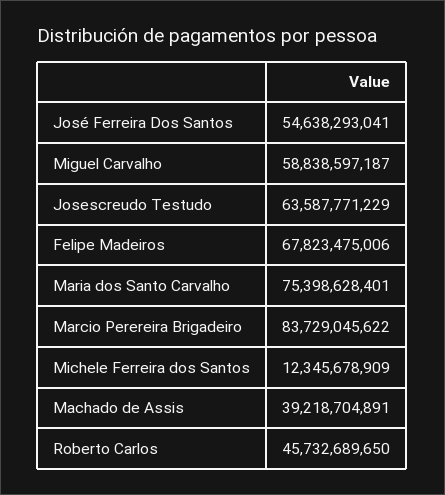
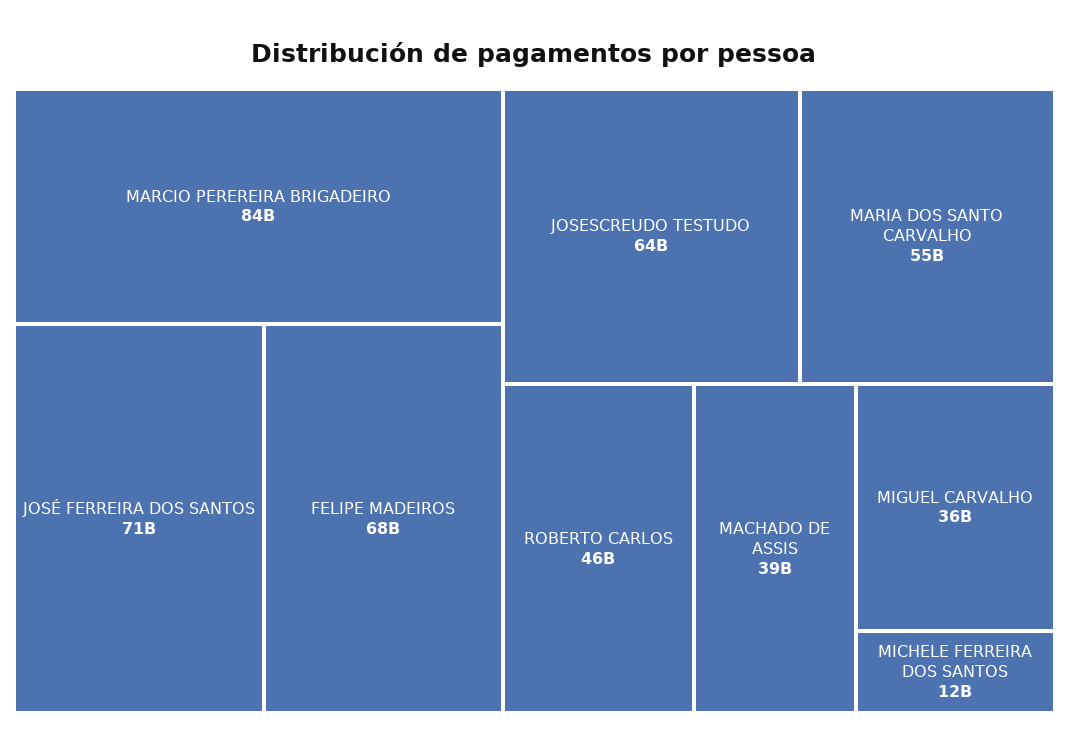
José Ferreira Dos Santos: 54638293041 -> 71000000000
Miguel Carvalho: 58838597187 -> 36000000000
Maria dos Santo Carvalho: 75398628401 -> 55000000000

